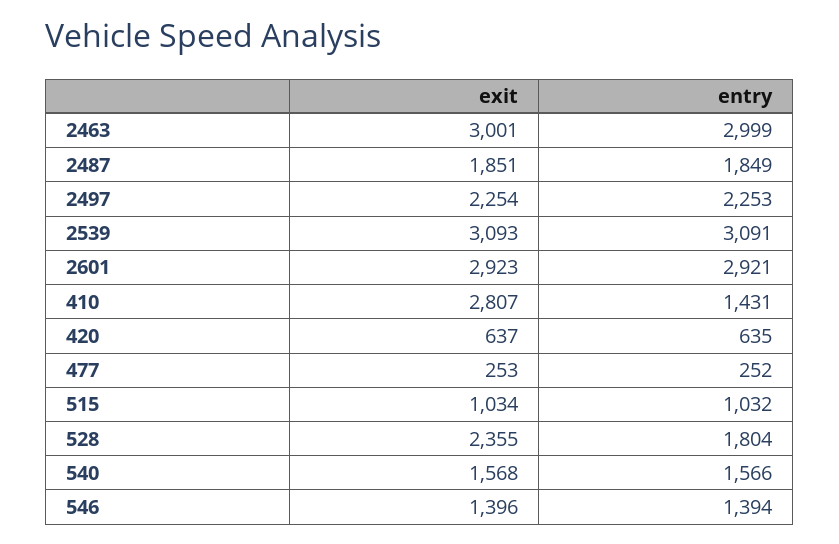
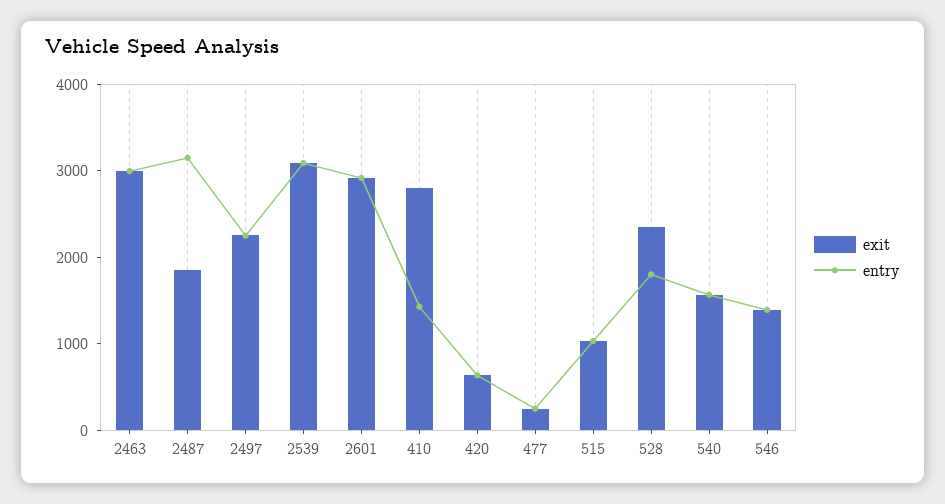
entry, 2487: 1849 -> 3200

